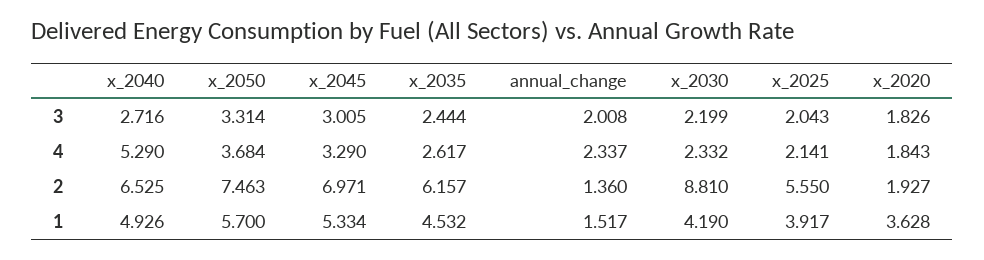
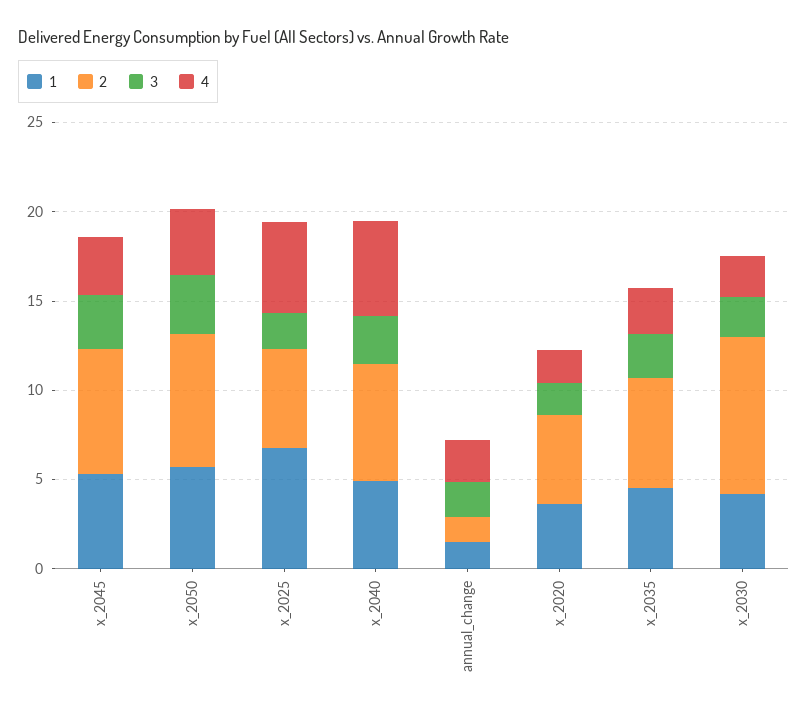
4, x_2025: 2.141 -> 5
2, x_2020: 1.927 -> 5
1, x_2025: 3.917 -> 7

